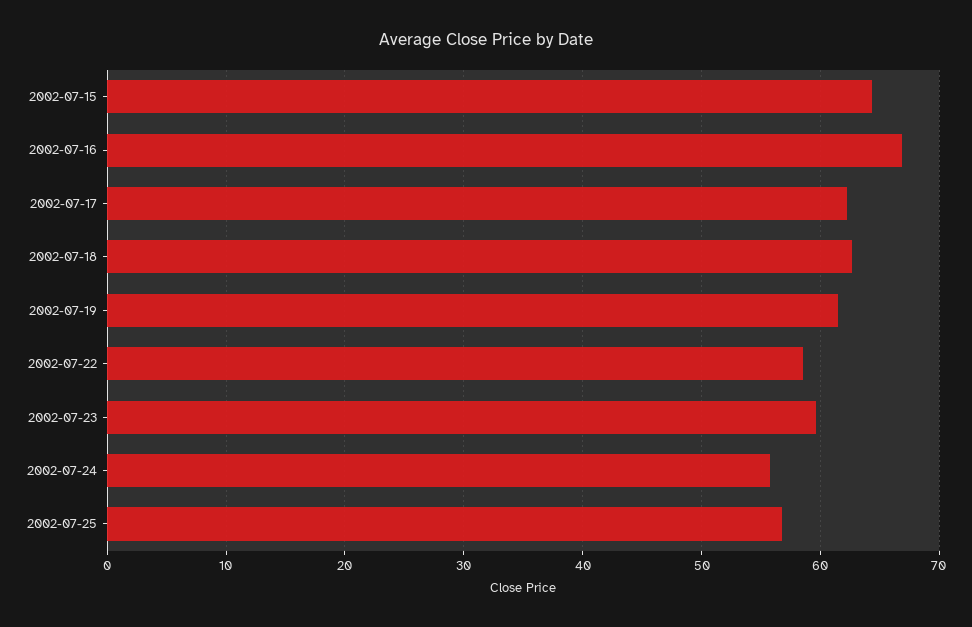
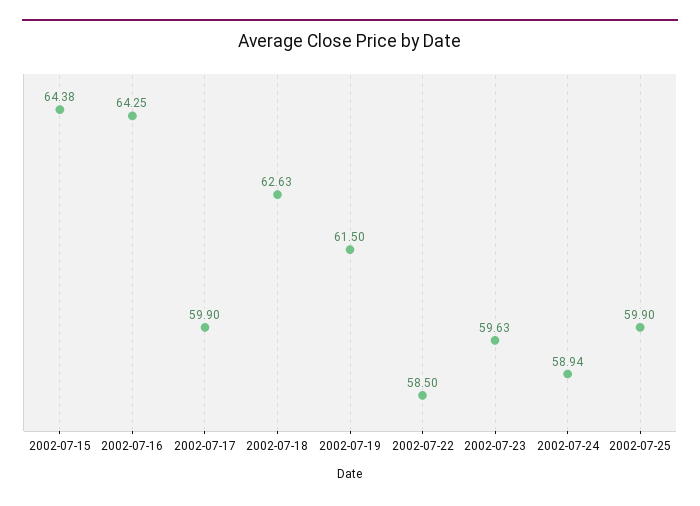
2002-07-16: 67 -> 64.25
2002-07-17: 62 -> 59.9
2002-07-24: 56 -> 58.94
2002-07-25: 57 -> 59.9

